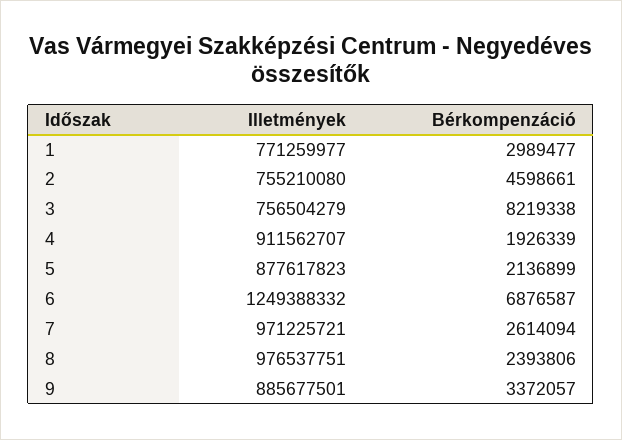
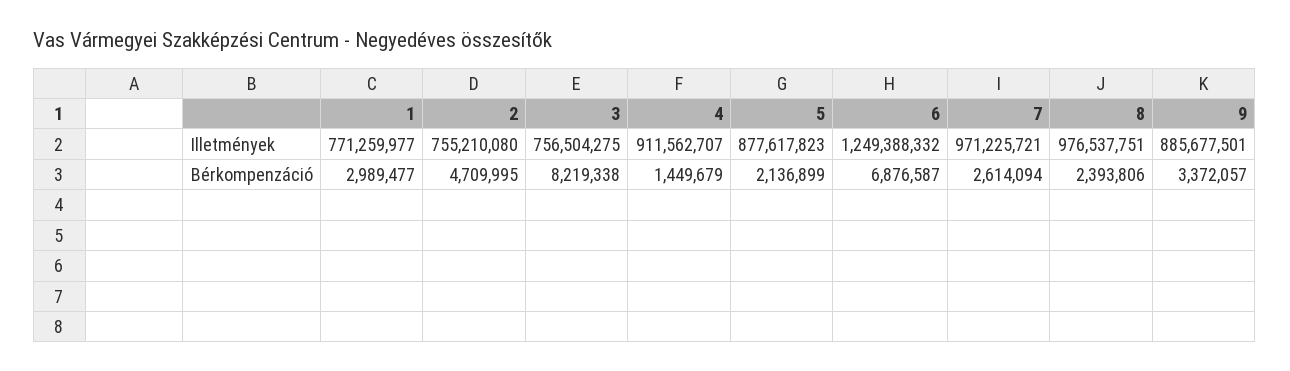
Bérkompenzáció, 2: 4598661 -> 4709995
Illetmények, 3: 756504279 -> 756504275
Bérkompenzáció, 4: 1926339 -> 1449679

